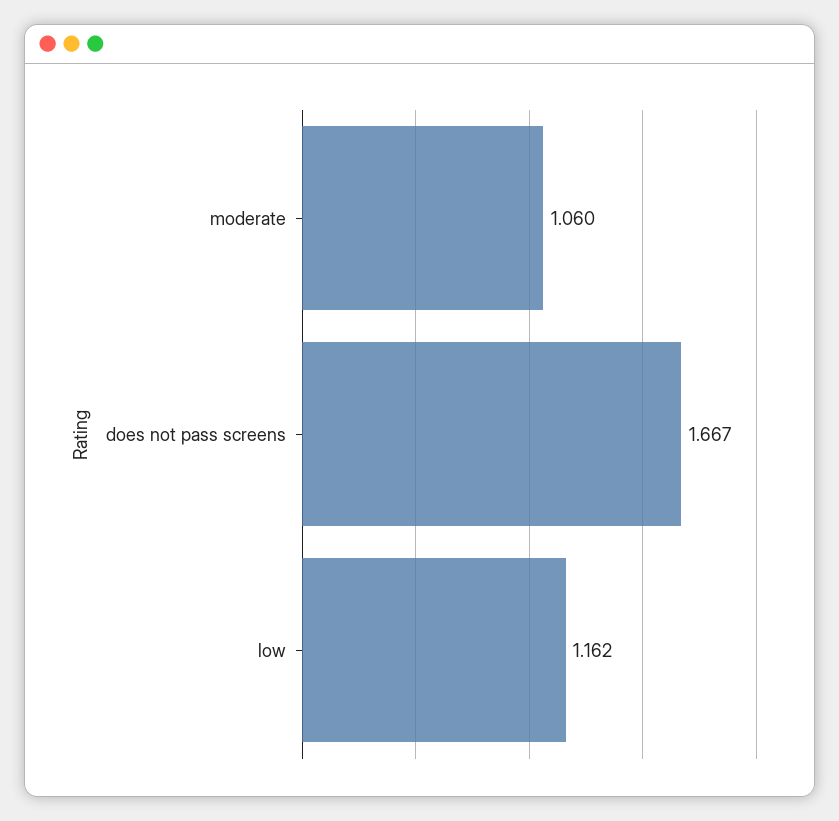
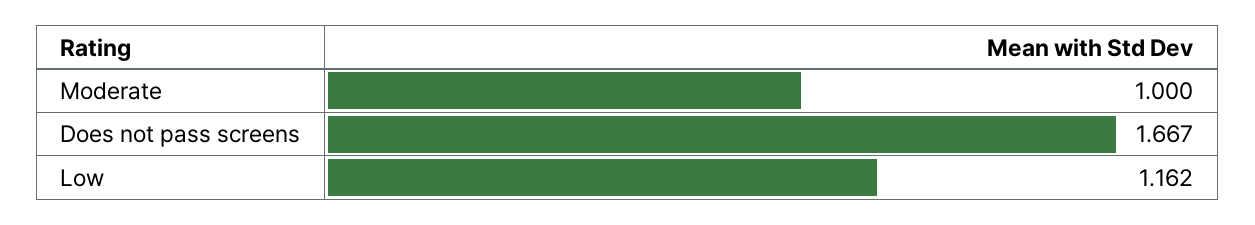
moderate: 1.06 -> 1

